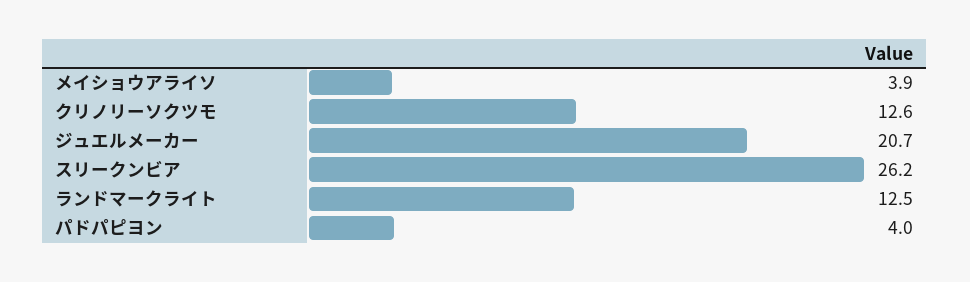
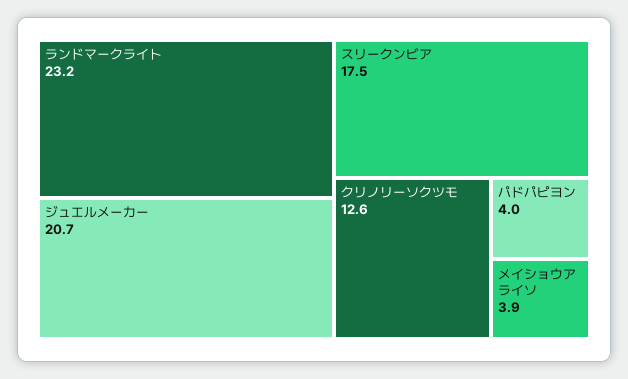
スリークンビア: 26.2 -> 17.5
ランドマークライト: 12.5 -> 23.2

